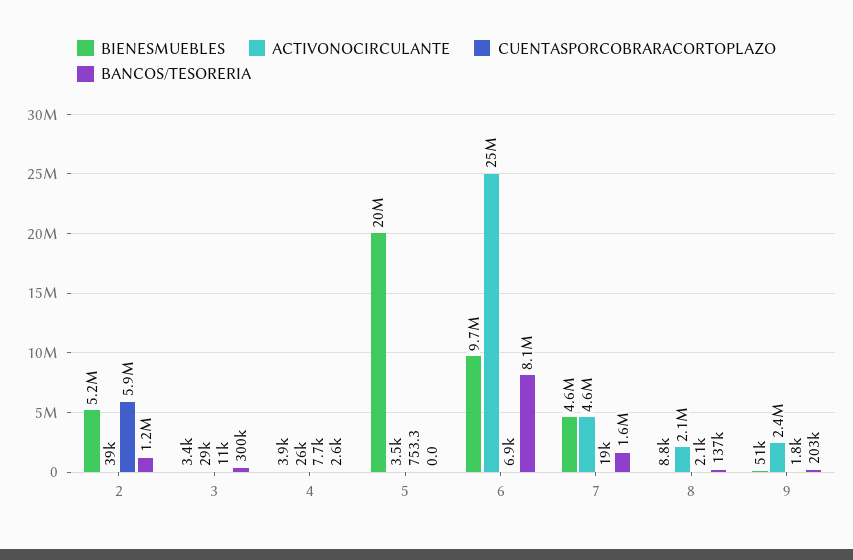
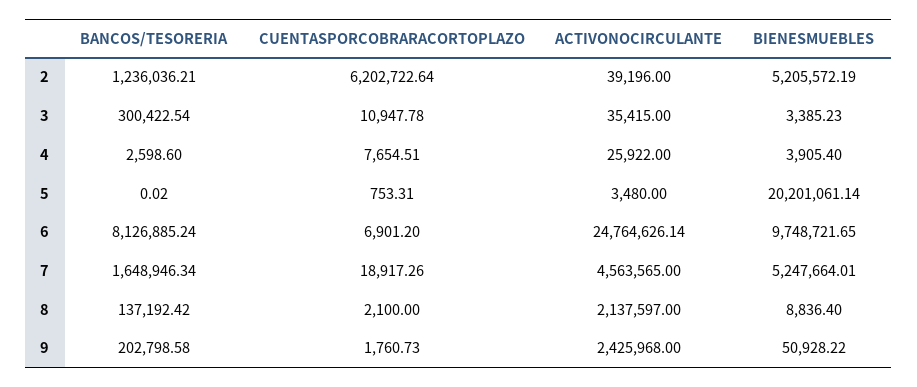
CUENTASPORCOBRARACORTOPLAZO, 2: 5900000 -> 6202722.64
ACTIVONOCIRCULANTE, 3: 29000 -> 35415
BIENESMUEBLES, 7: 4600000 -> 5247664.01

